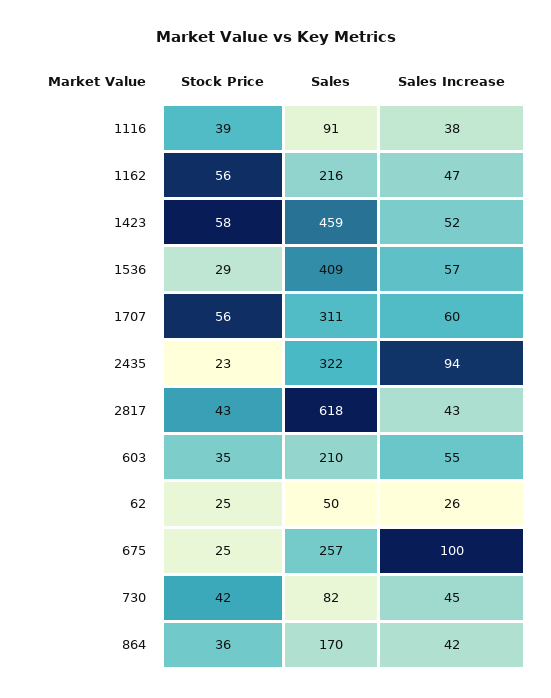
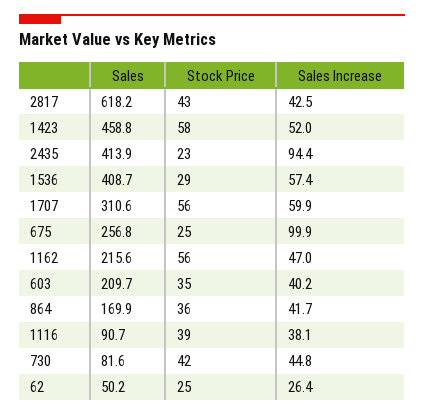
Sales, 2435: 322 -> 413.9
Sales Increase, 603: 55 -> 40.2

